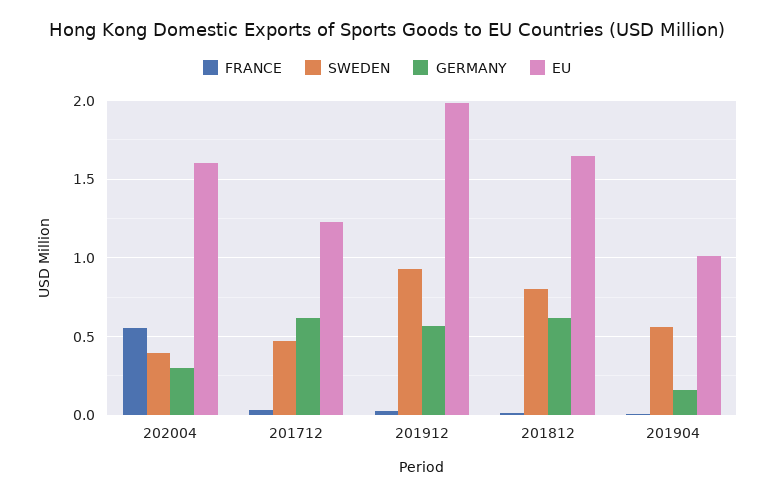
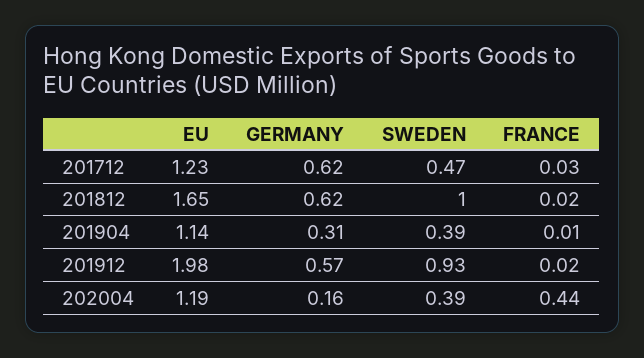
FRANCE, 202004: 0.55 -> 0.44
GERMANY, 202004: 0.3 -> 0.16
EU, 202004: 1.6 -> 1.19
SWEDEN, 201812: 0.8 -> 1
SWEDEN, 201904: 0.55 -> 0.39
GERMANY, 201904: 0.15 -> 0.31
EU, 201904: 1 -> 1.14

